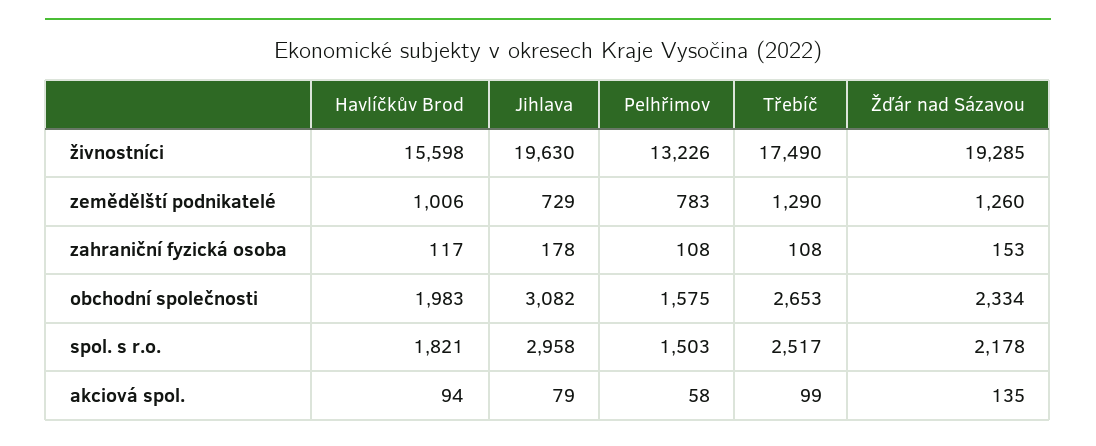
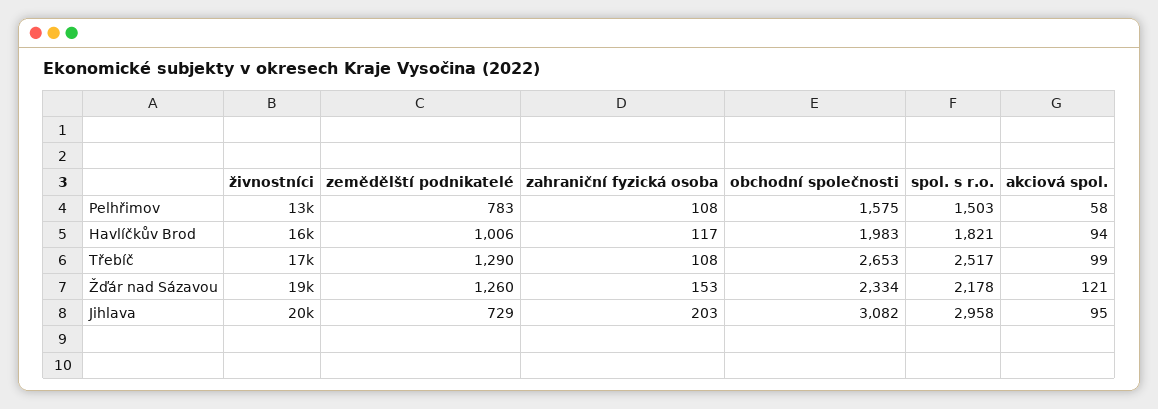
Jihlava, zahraniční fyzická osoba: 178 -> 203
Jihlava, akciová spol.: 79 -> 95
Žďár nad Sázavou, akciová spol.: 135 -> 121

